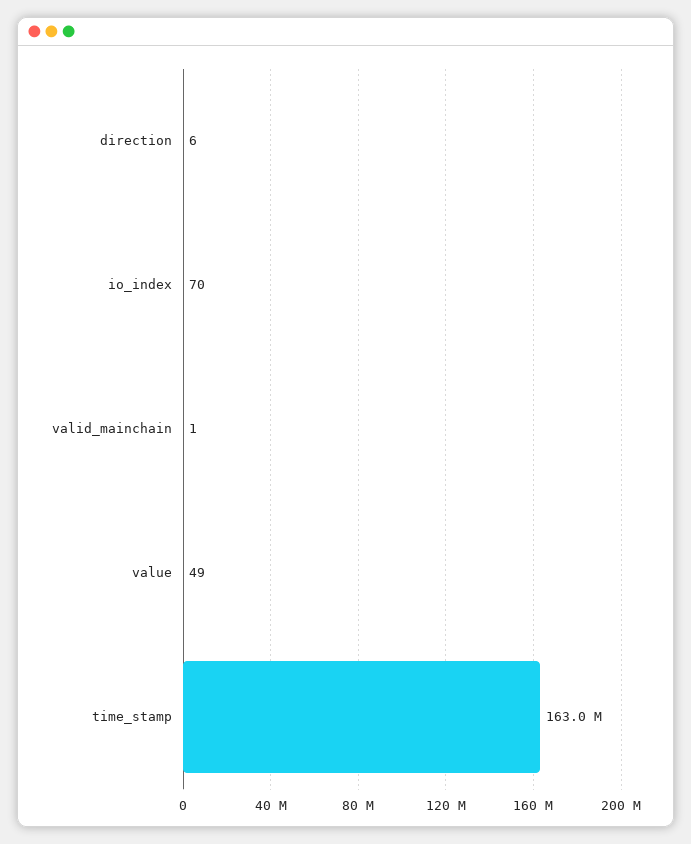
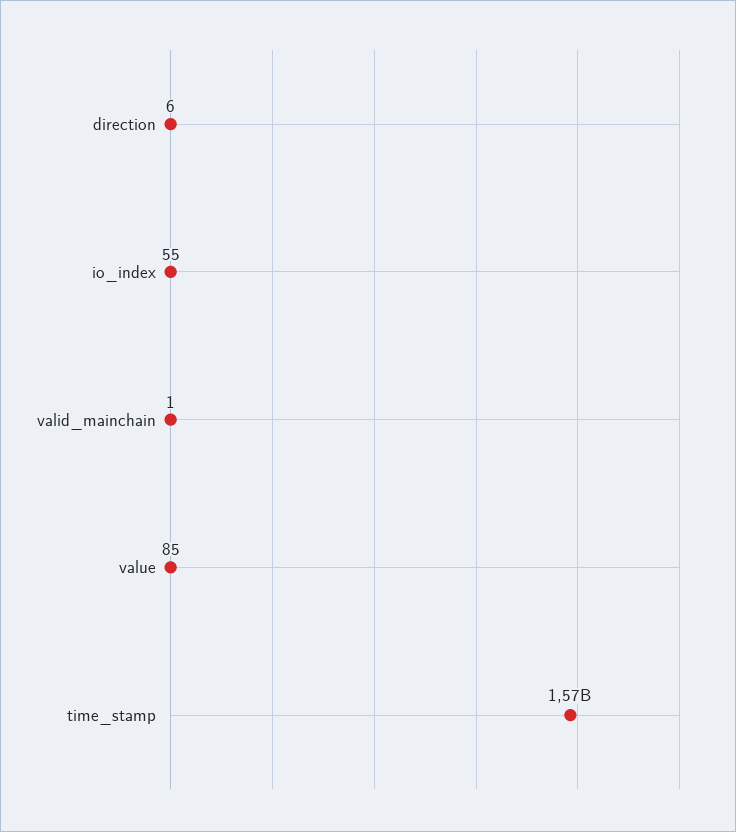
io_index: 70 -> 55
value: 49 -> 85
time_stamp: 163000000 -> 1570000000

